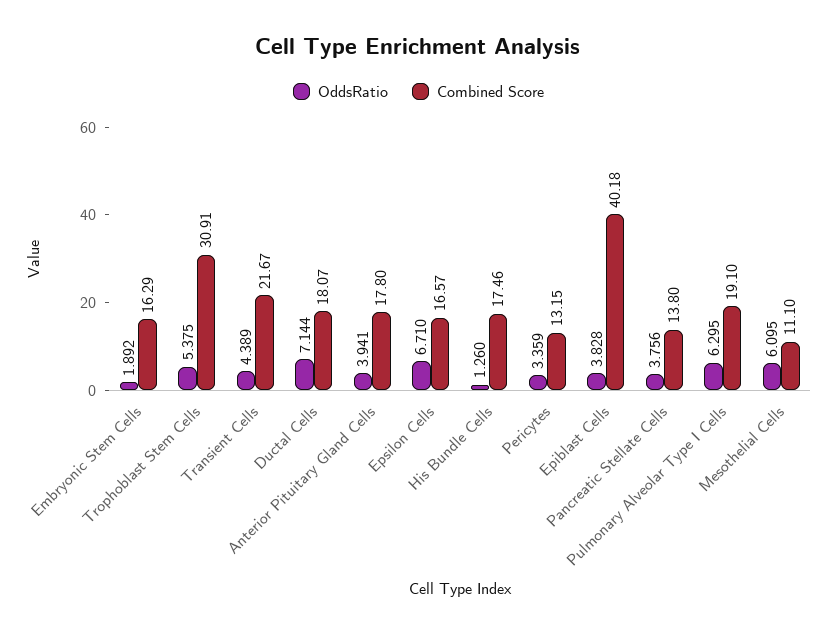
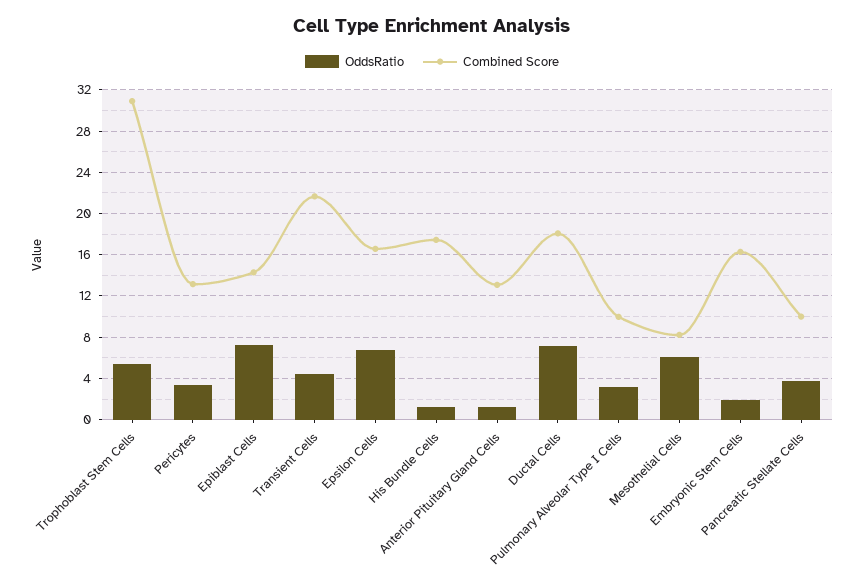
OddsRatio, Anterior Pituitary Gland Cells: 3.941 -> 1
Combined Score, Anterior Pituitary Gland Cells: 17.8 -> 13
OddsRatio, Epiblast Cells: 3.828 -> 7
Combined Score, Epiblast Cells: 40.18 -> 14
Combined Score, Pancreatic Stellate Cells: 13.8 -> 10
OddsRatio, Pulmonary Alveolar Type I Cells: 6.295 -> 3
Combined Score, Pulmonary Alveolar Type I Cells: 19.1 -> 10
Combined Score, Mesothelial Cells: 11.1 -> 8

